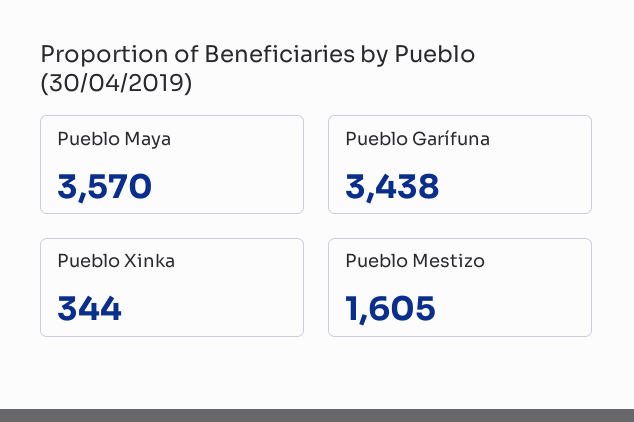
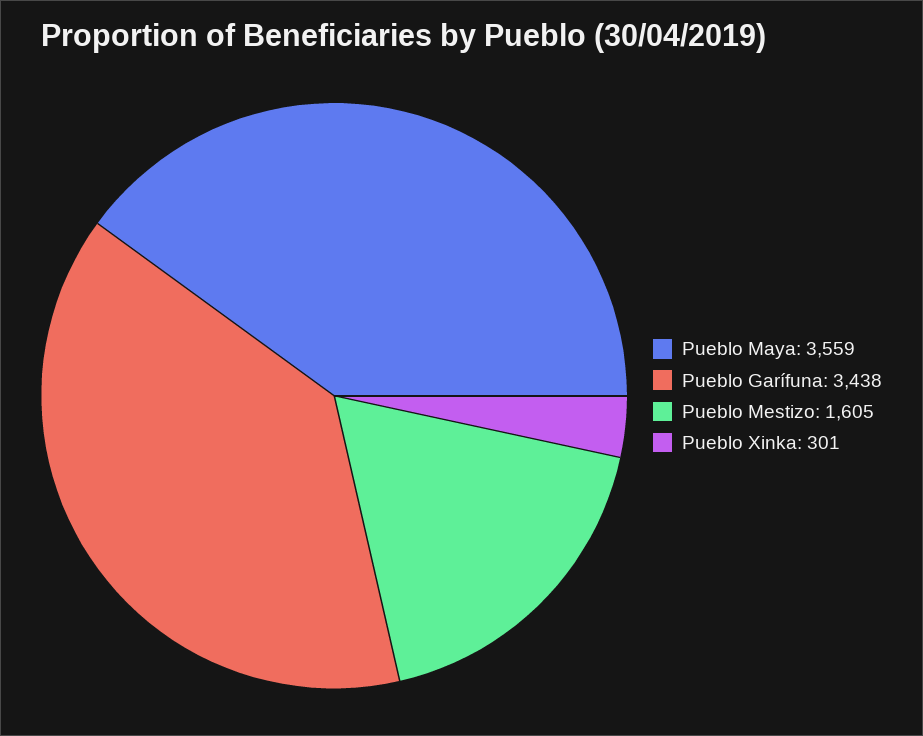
Pueblo Maya: 3570 -> 3559
Pueblo Xinka: 344 -> 301

